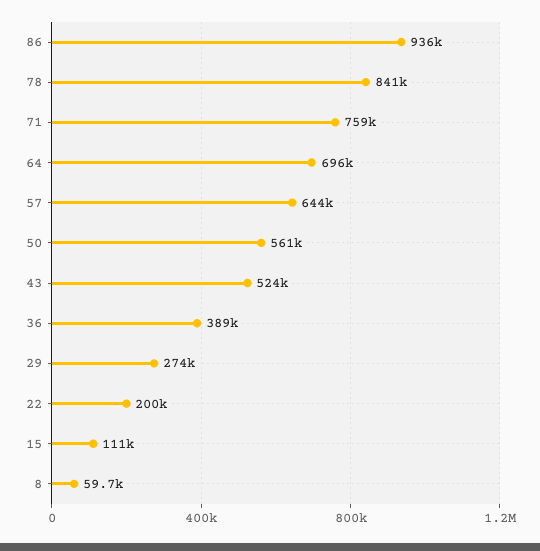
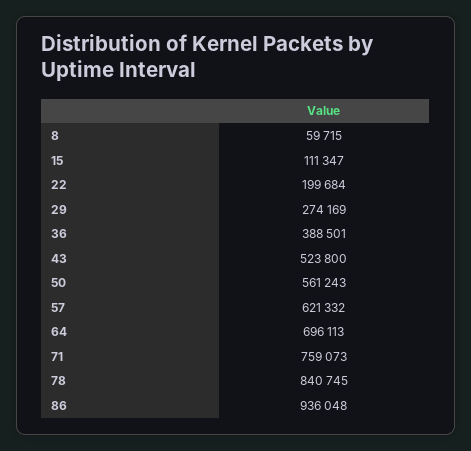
57: 644000 -> 621332

